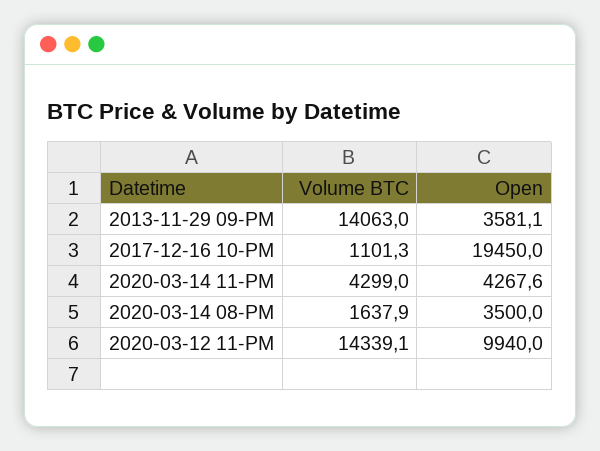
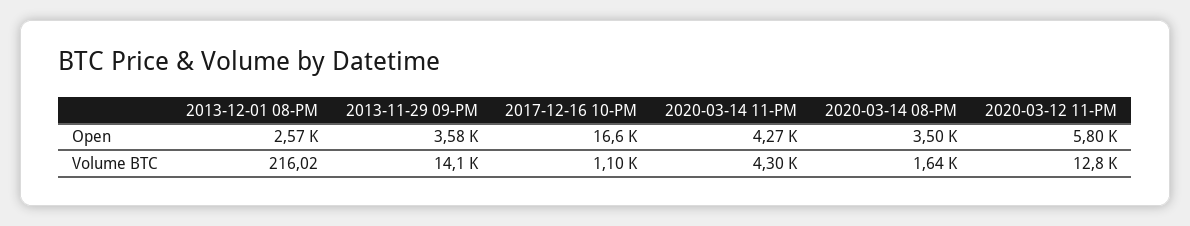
Open, 2017-12-16 10-PM: 19450 -> 16600
Volume BTC, 2020-03-12 11-PM: 14339.1 -> 12800
Open, 2020-03-12 11-PM: 9940 -> 5800
Open, 2013-12-01 08-PM: none -> 2570
Volume BTC, 2013-12-01 08-PM: none -> 216.02

